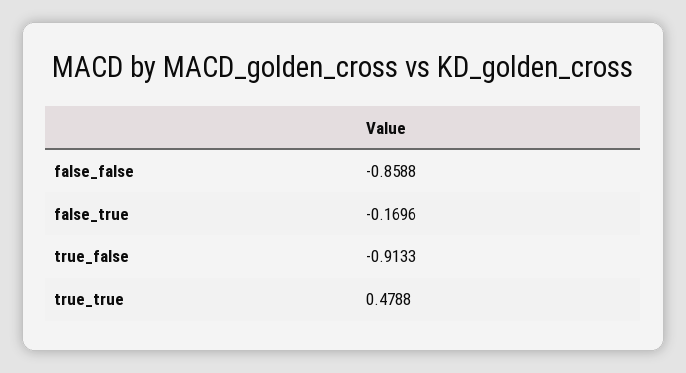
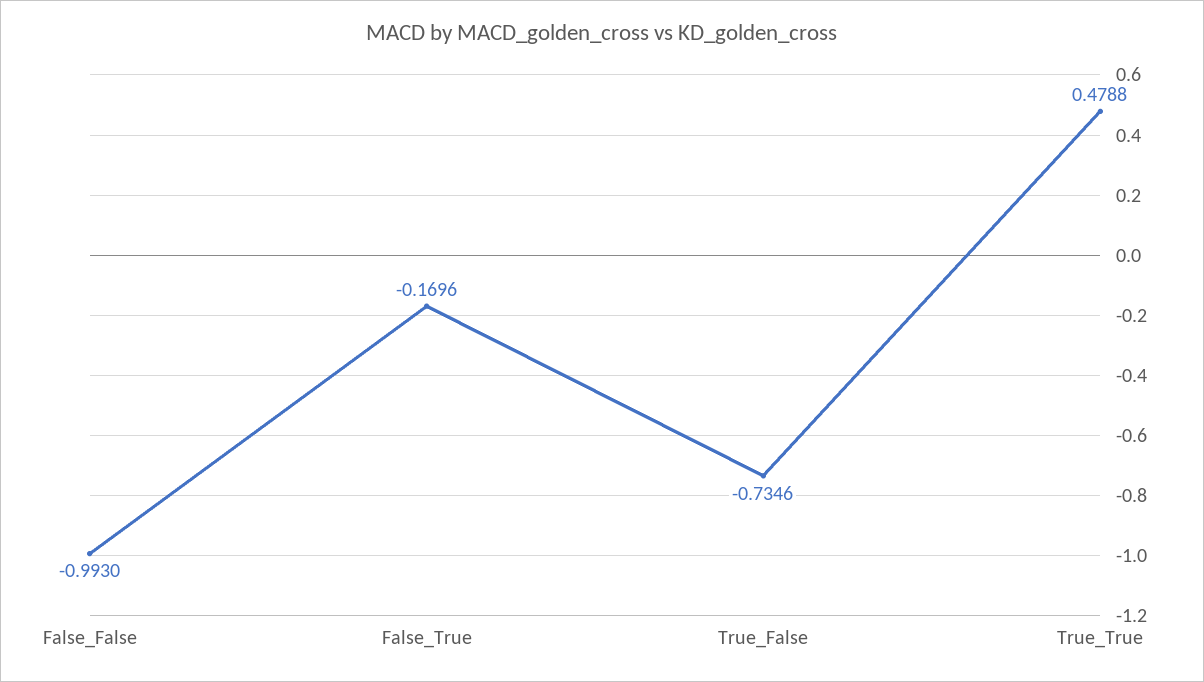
false_false: -0.8588 -> -0.993
true_false: -0.9133 -> -0.7346

